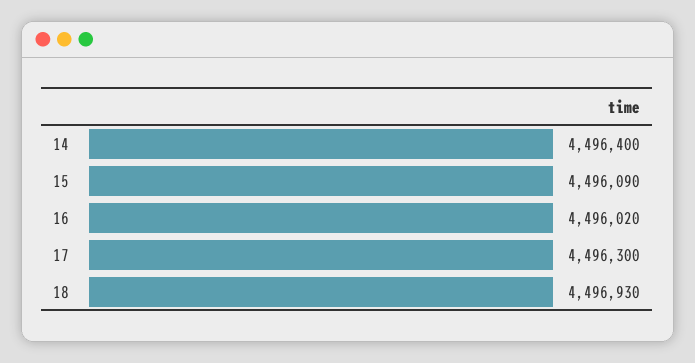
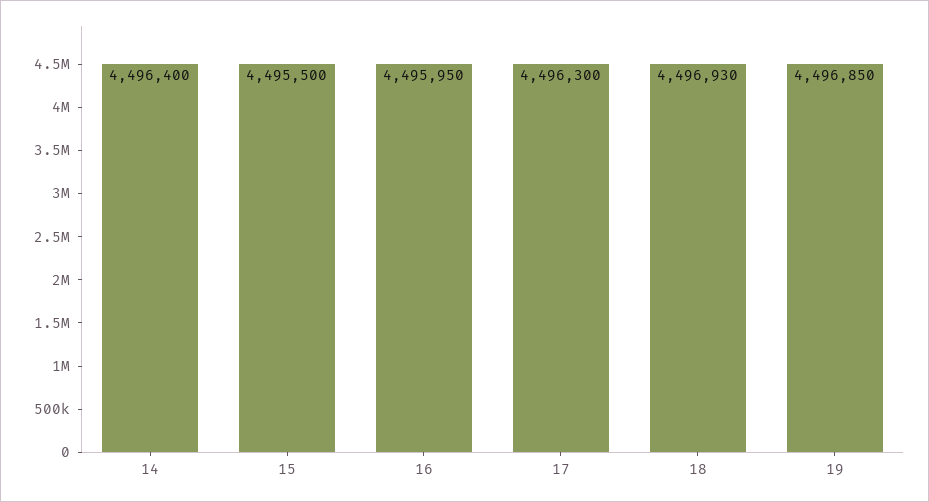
15: 4496090 -> 4495500
16: 4496020 -> 4495950
19: none -> 4496850

